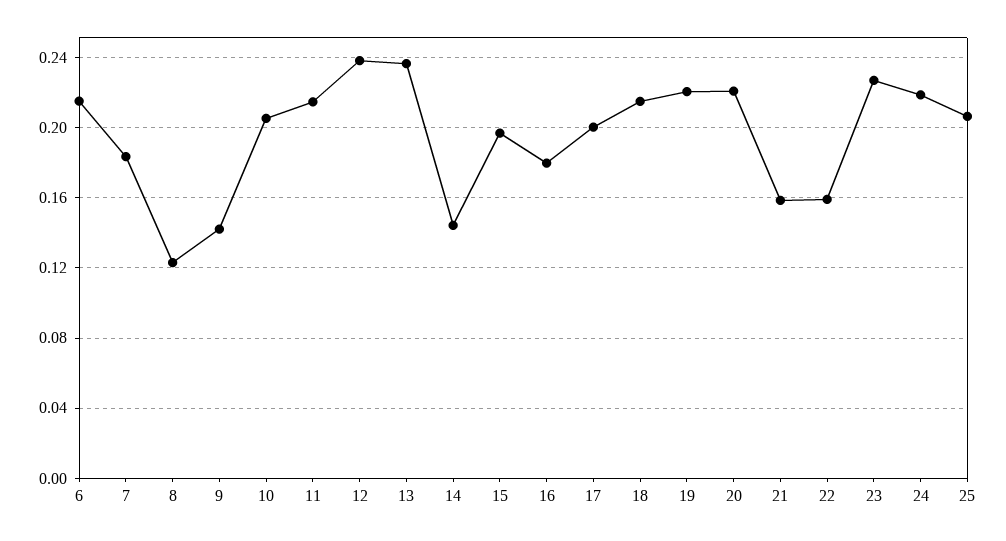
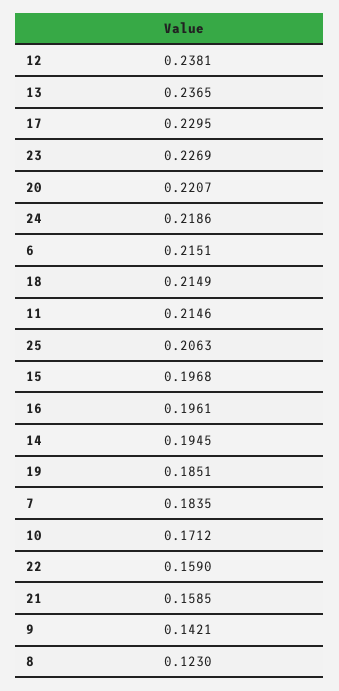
10: 0.205 -> 0.1712
14: 0.145 -> 0.1945
16: 0.18 -> 0.1961
17: 0.2 -> 0.2295
19: 0.22 -> 0.1851

